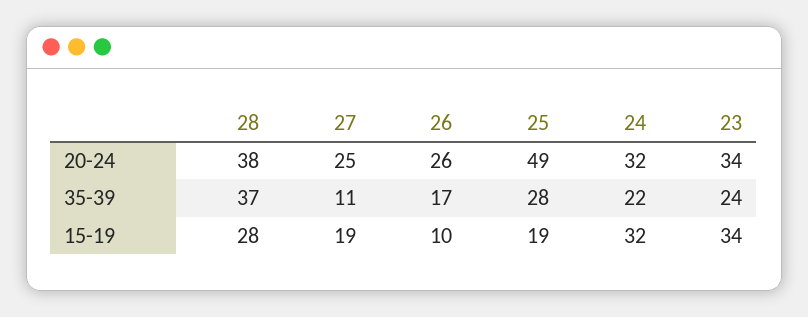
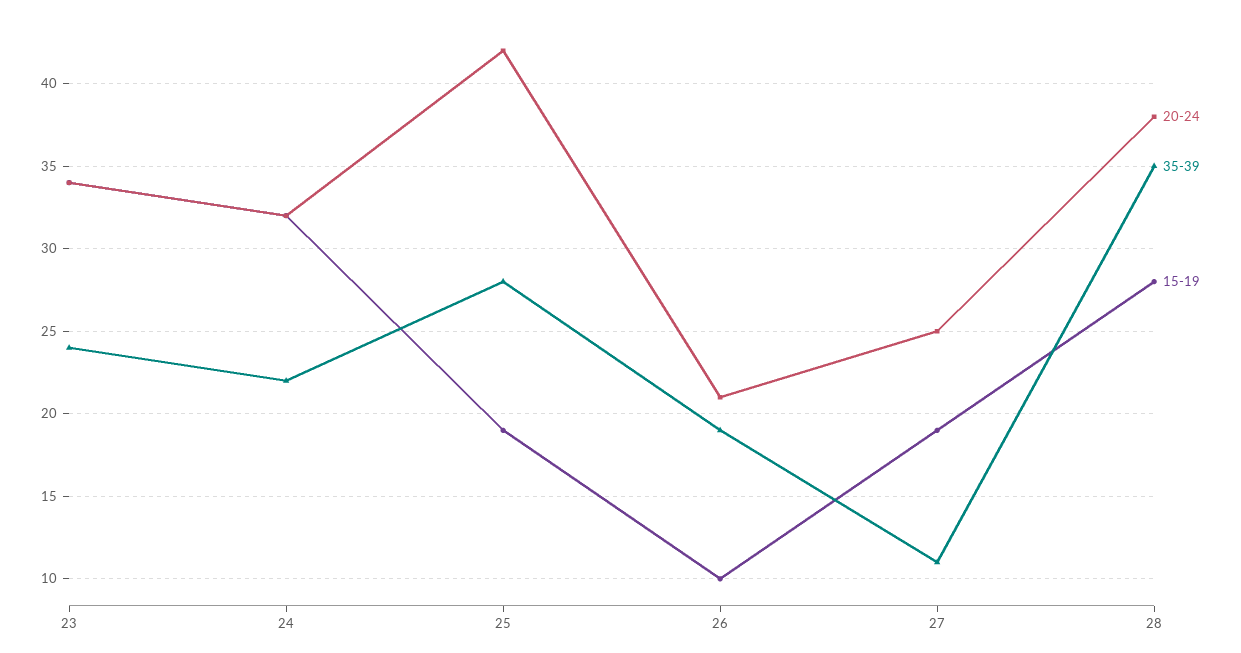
20-24, 26: 26 -> 21
20-24, 25: 49 -> 42
35-39, 28: 37 -> 35
35-39, 26: 17 -> 19

